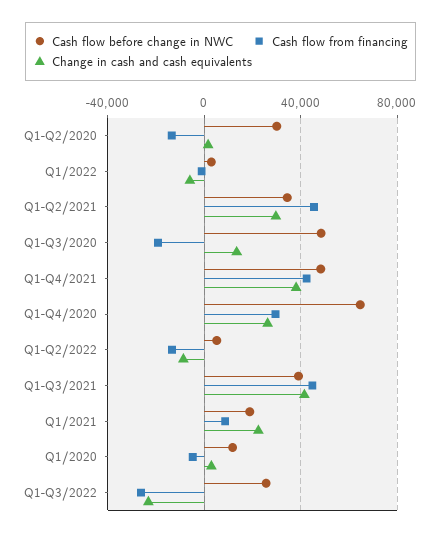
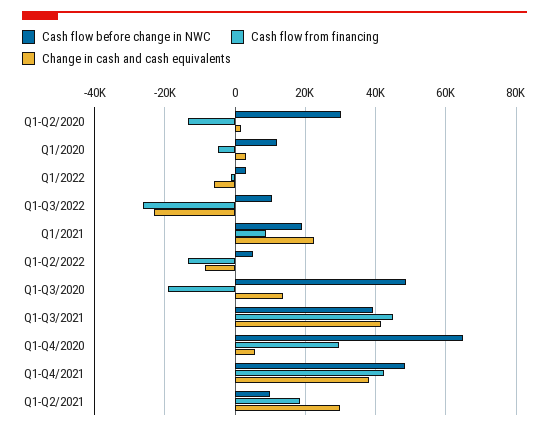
Cash flow before change in NWC, Q1-Q2/2021: 35000 -> 10000
Cash flow from financing, Q1-Q2/2021: 45000 -> 18000
Change in cash and cash equivalents, Q1-Q4/2020: 25000 -> 6000
Cash flow before change in NWC, Q1-Q3/2022: 25000 -> 10000

